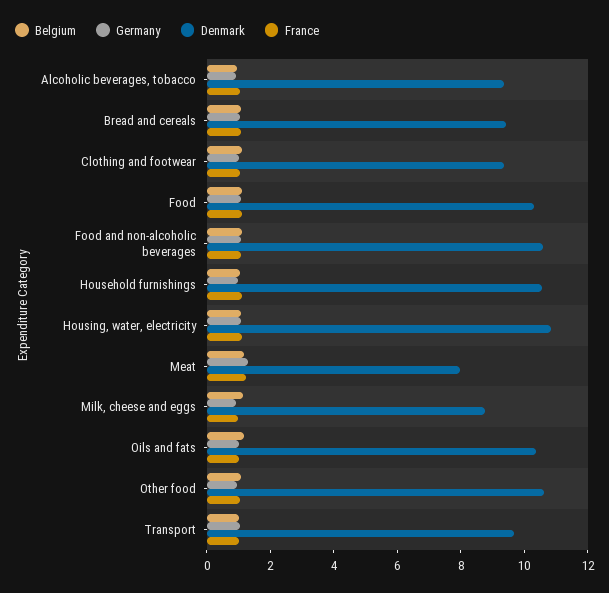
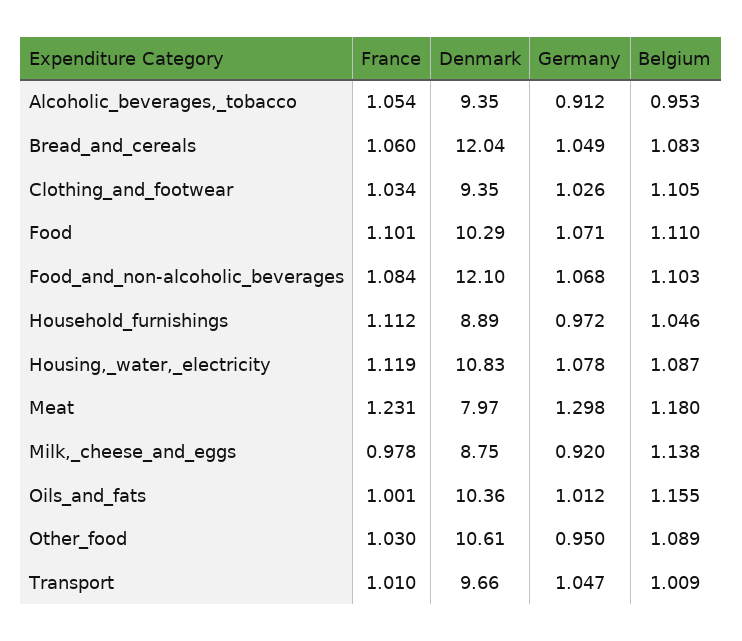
Denmark, Bread and cereals: 9.5 -> 12.04
Denmark, Food and non-alcoholic beverages: 10.5 -> 12.1
Denmark, Household furnishings: 10.5 -> 8.89

